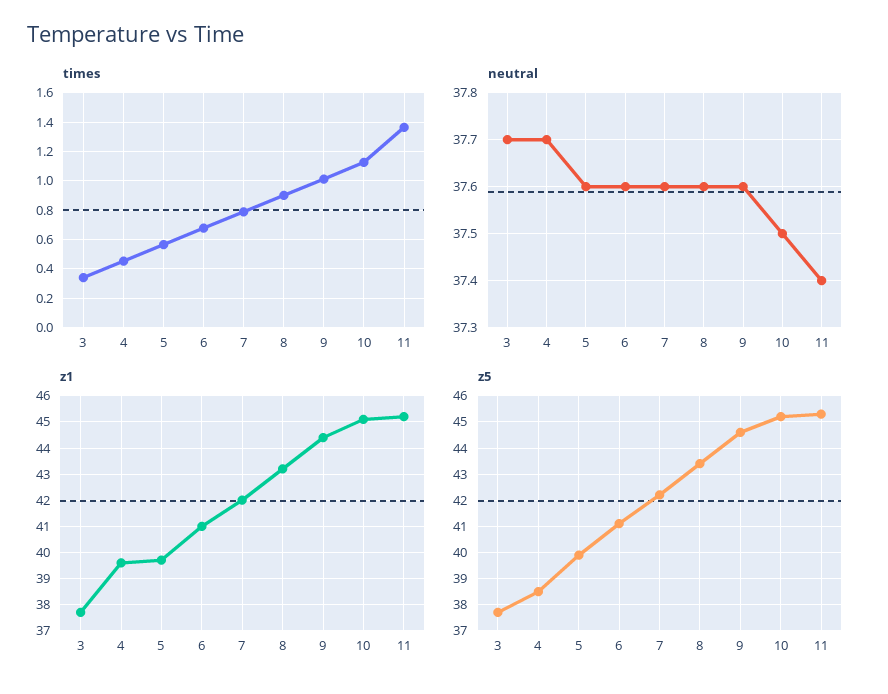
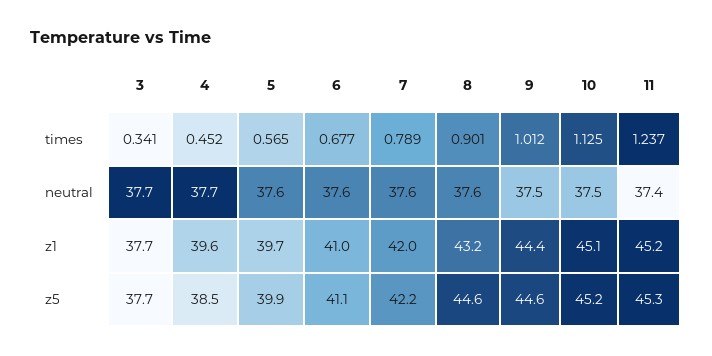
times, 11: 1.35 -> 1.237
neutral, 9: 37.6 -> 37.5
z5, 8: 43.5 -> 44.6

